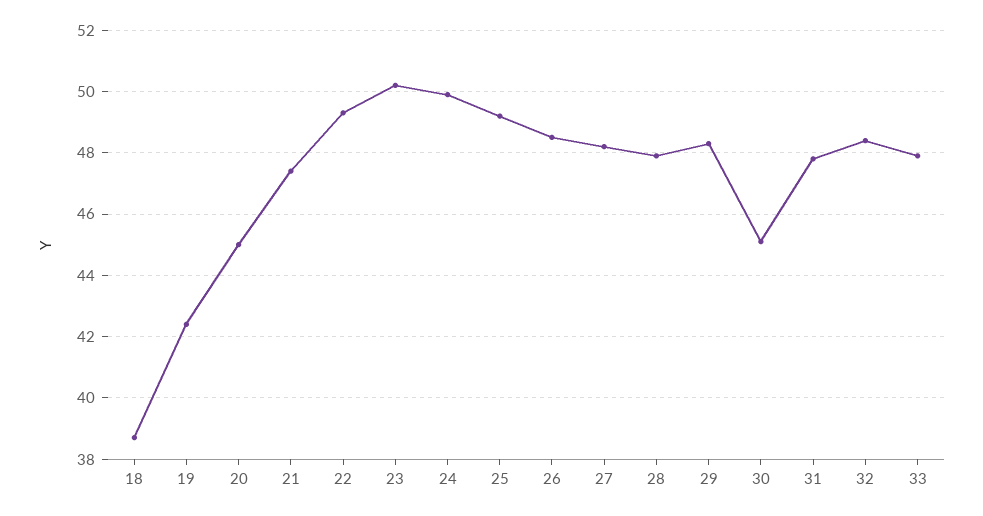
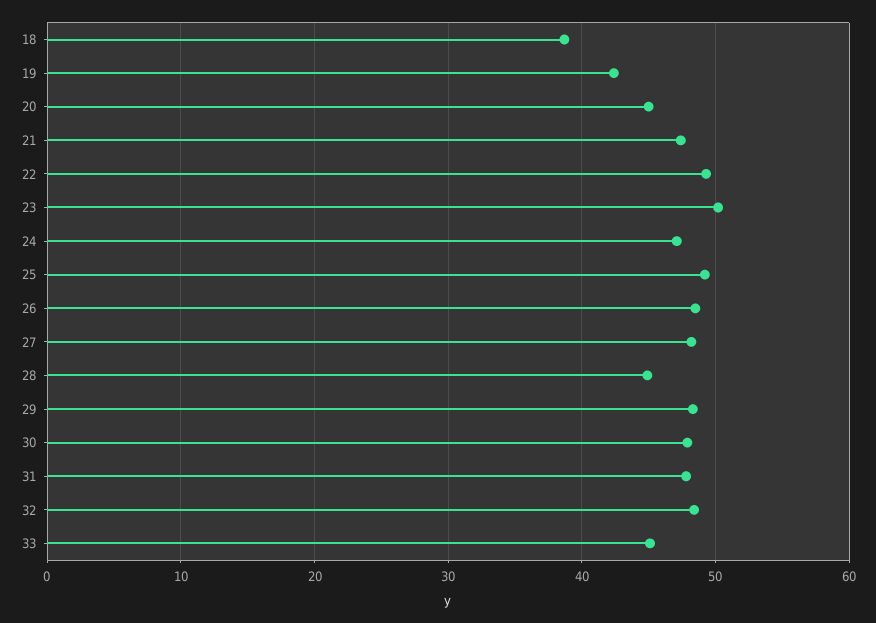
24: 50 -> 47
28: 48 -> 45
30: 45 -> 48
33: 48 -> 45

